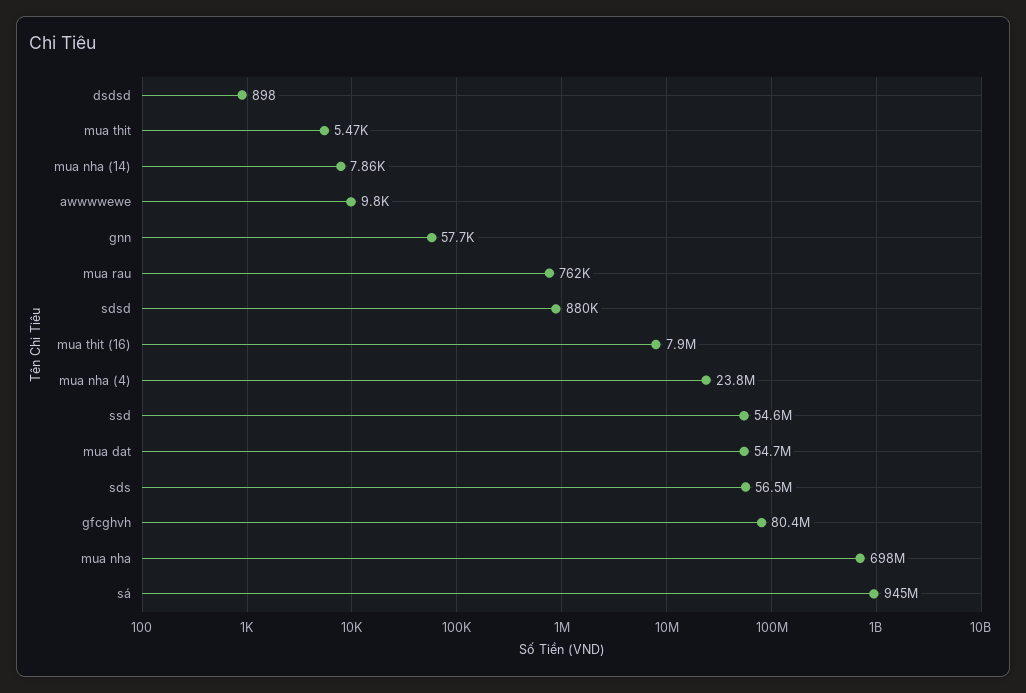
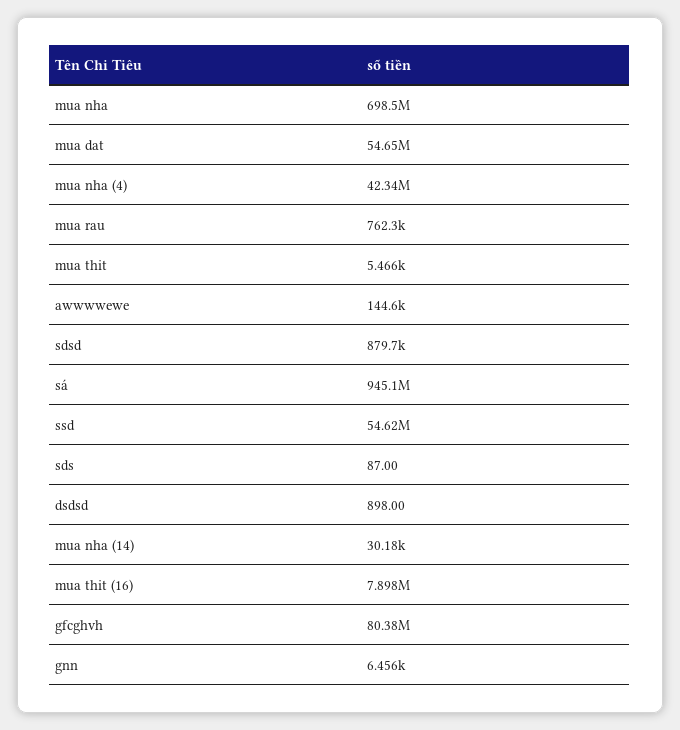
mua nha (14): 7860 -> 30180
awwwwewe: 9800 -> 144600
gnn: 57700 -> 6456
mua nha (4): 23800000 -> 42340000
sds: 56500000 -> 87

